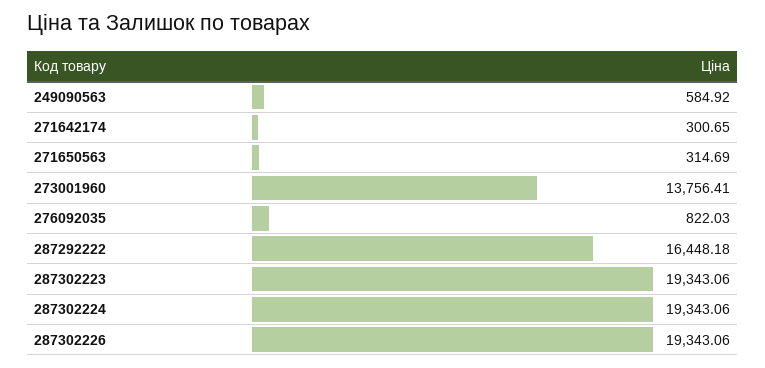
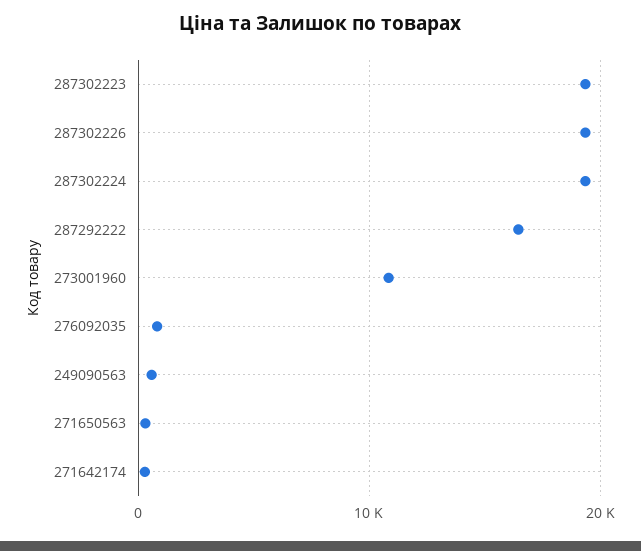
273001960: 13756.41 -> 11000

